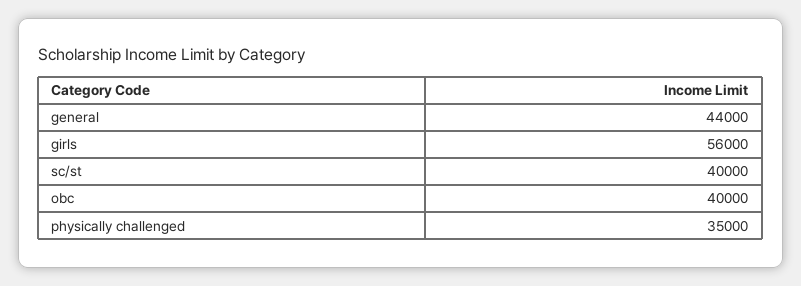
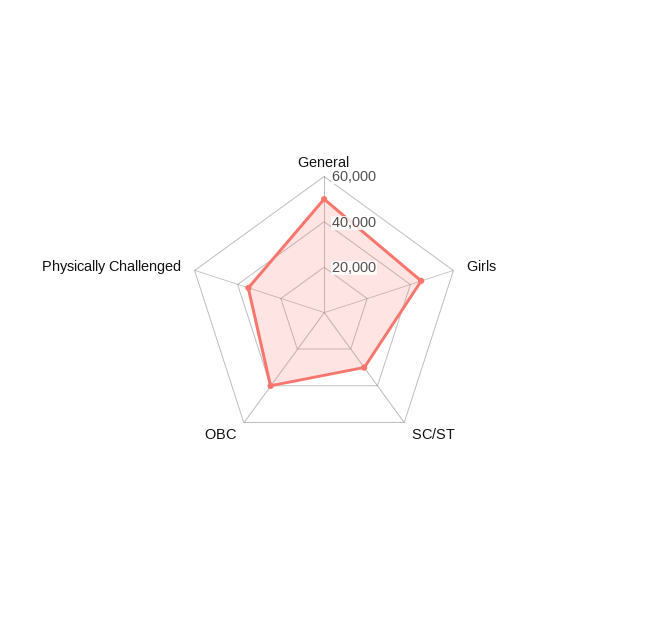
general: 44000 -> 50000
girls: 56000 -> 45000
sc/st: 40000 -> 30000

